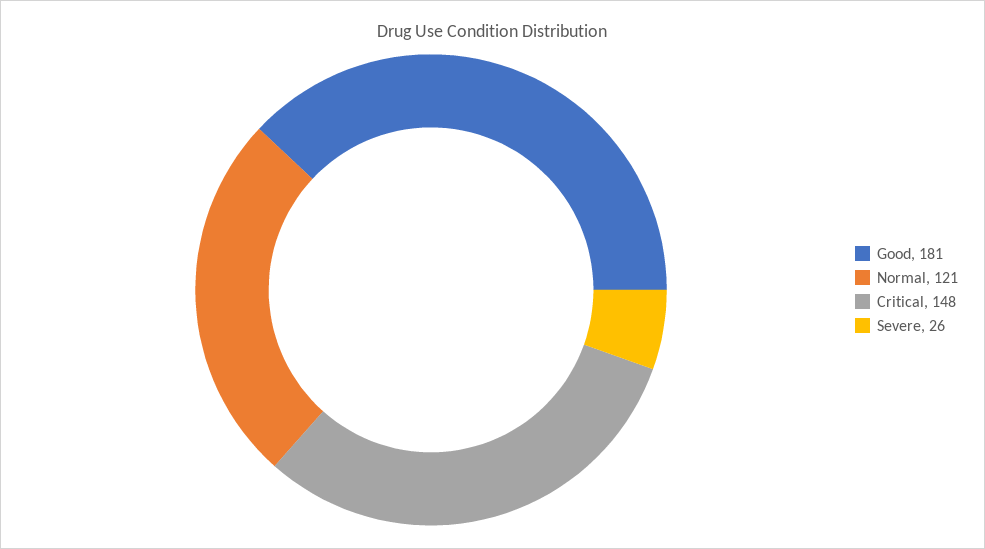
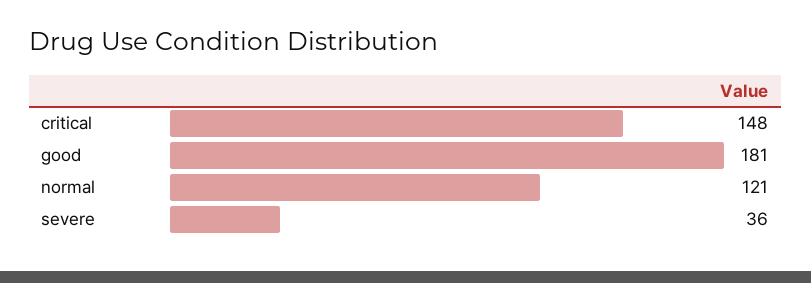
Severe: 26 -> 36

